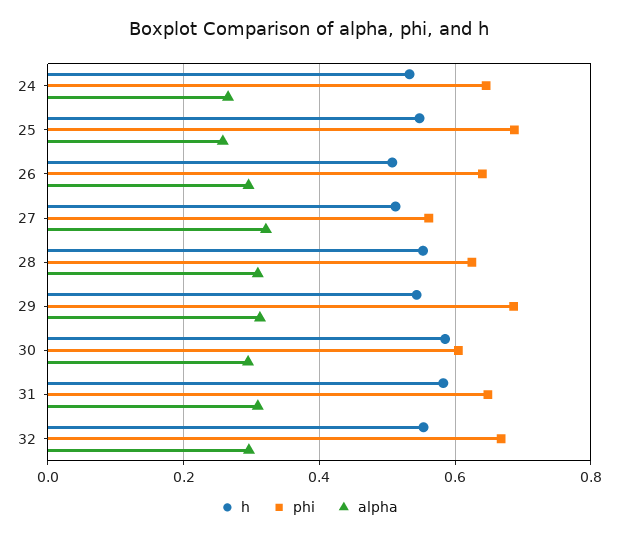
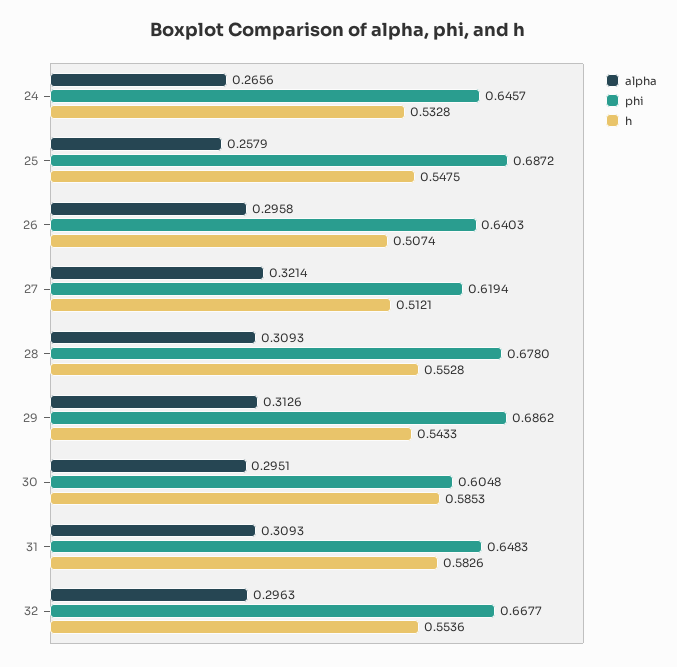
phi, 27: 0.56 -> 0.6194
phi, 28: 0.62 -> 0.678

